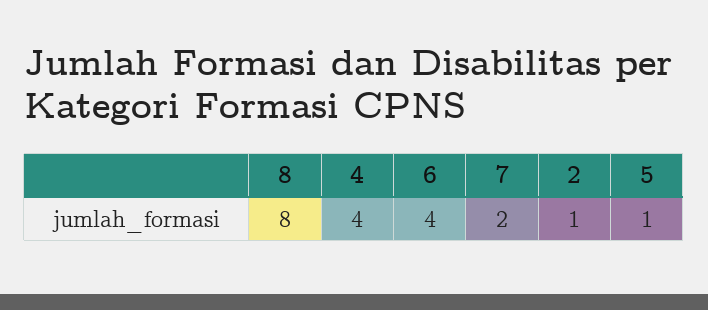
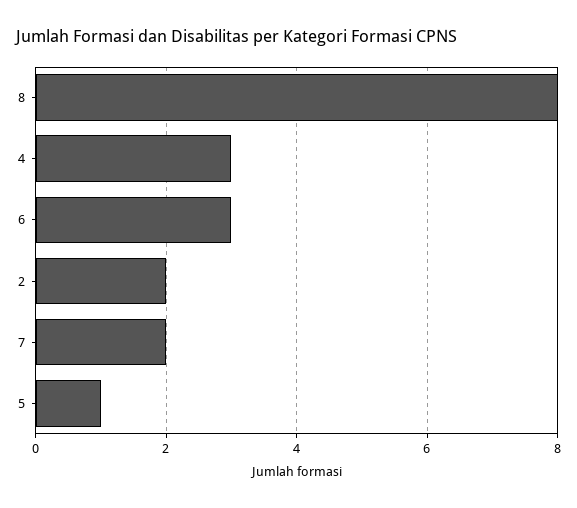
4: 4 -> 3
6: 4 -> 3
2: 1 -> 2

